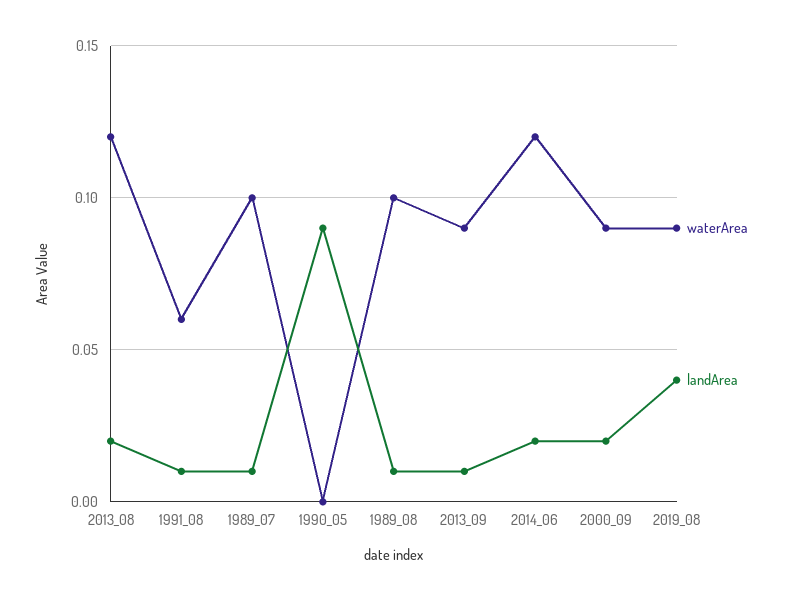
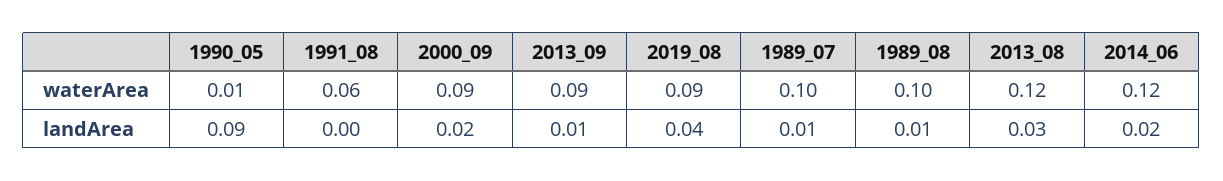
landArea, 2013_08: 0.02 -> 0.03
landArea, 1991_08: 0.01 -> 0
waterArea, 1990_05: 0 -> 0.01

